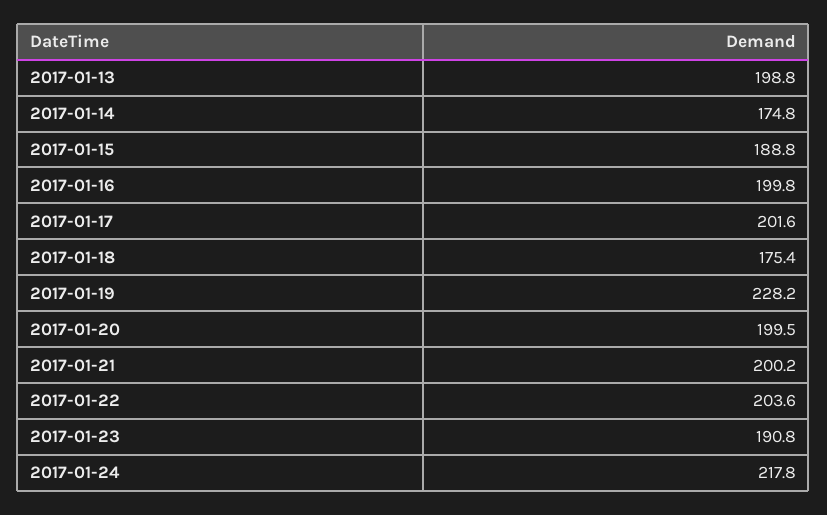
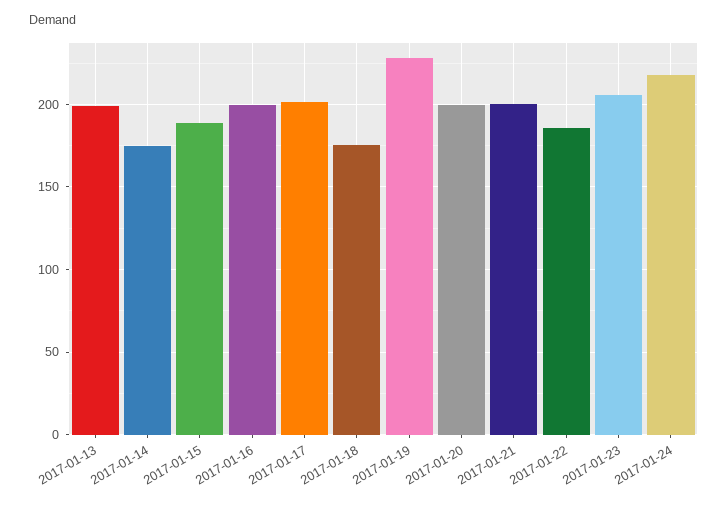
2017-01-22: 203.6 -> 185
2017-01-23: 190.8 -> 205

